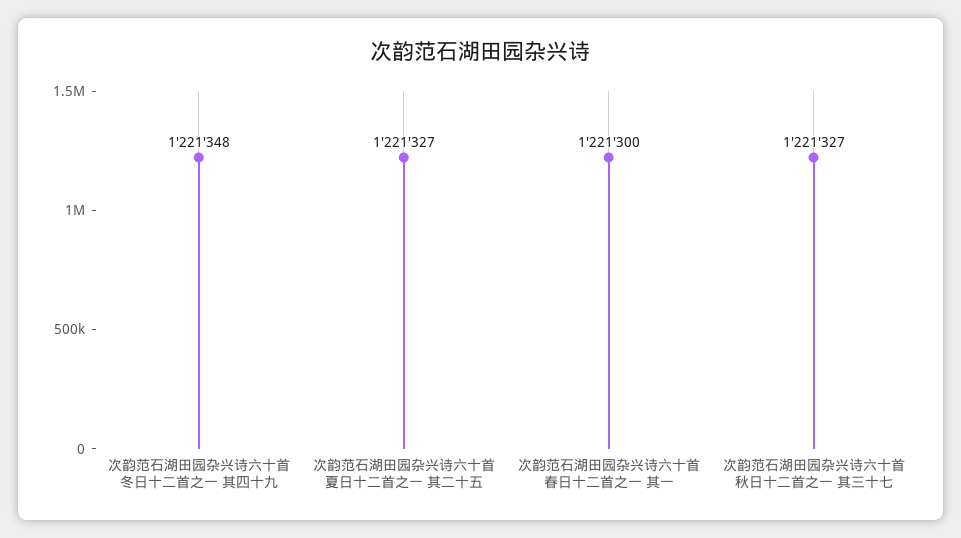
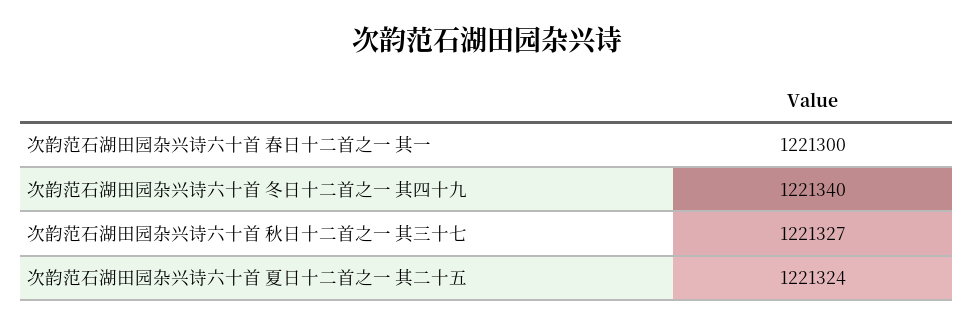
次韵范石湖田园杂兴诗六十首 冬日十二首之一 其四十九: 1221348 -> 1221340
次韵范石湖田园杂兴诗六十首 夏日十二首之一 其二十五: 1221327 -> 1221324

